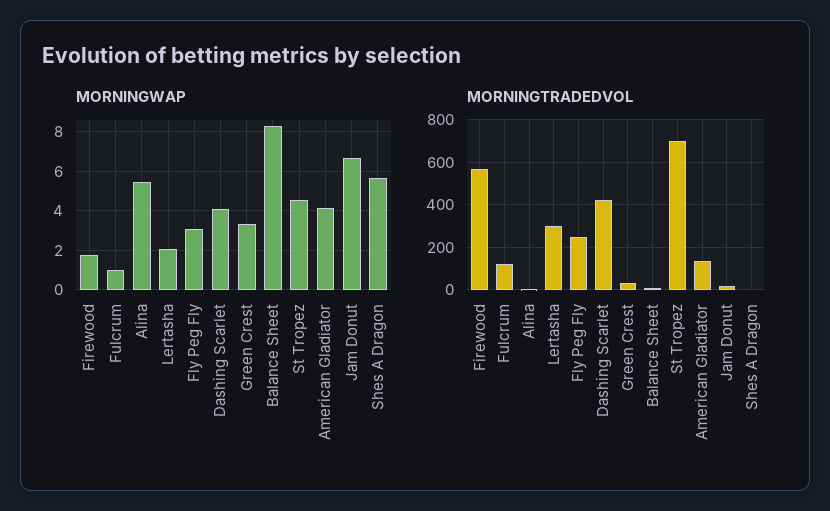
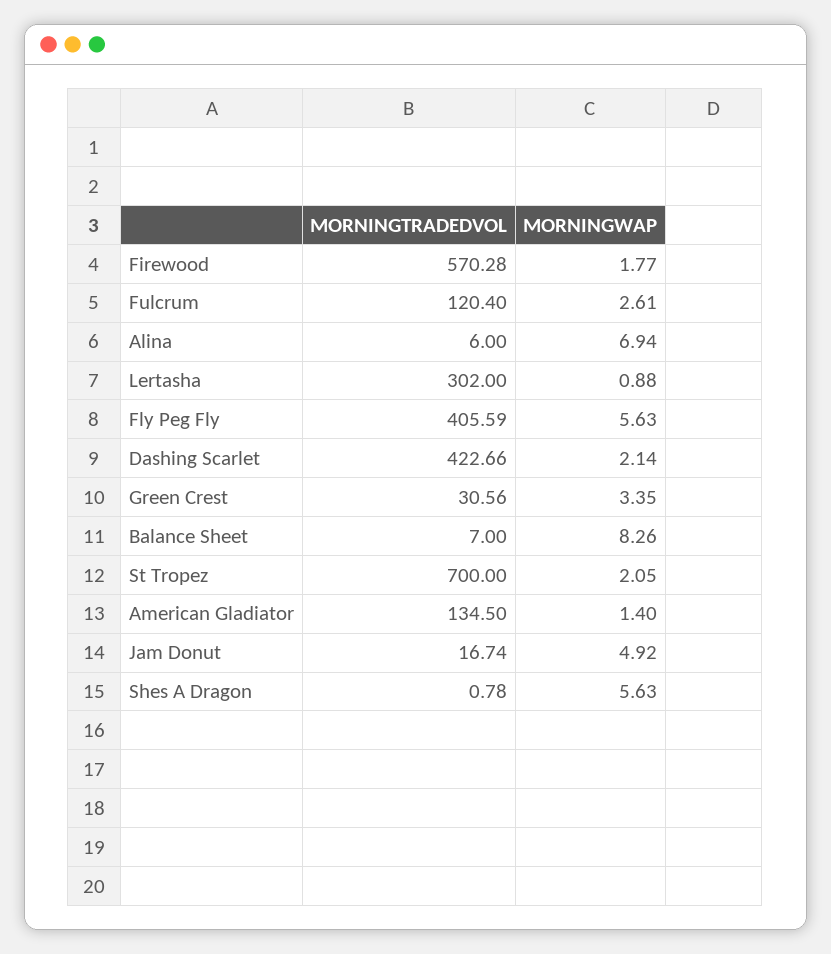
MORNINGWAP, Fulcrum: 1 -> 2.61
MORNINGWAP, Alina: 5.5 -> 6.94
MORNINGWAP, Lertasha: 2 -> 0.88
MORNINGWAP, Fly Peg Fly: 3 -> 5.63
MORNINGWAP, Dashing Scarlet: 4 -> 2.14
MORNINGWAP, St Tropez: 4.5 -> 2.05
MORNINGWAP, American Gladiator: 4 -> 1.4
MORNINGWAP, Jam Donut: 6.5 -> 4.92
MORNINGTRADEDVOL, Fly Peg Fly: 250 -> 405.59

